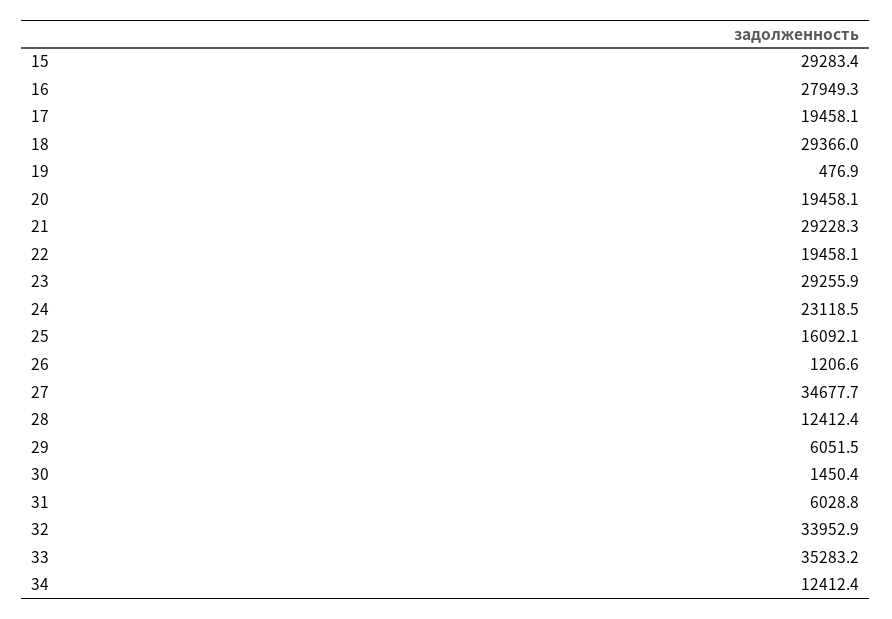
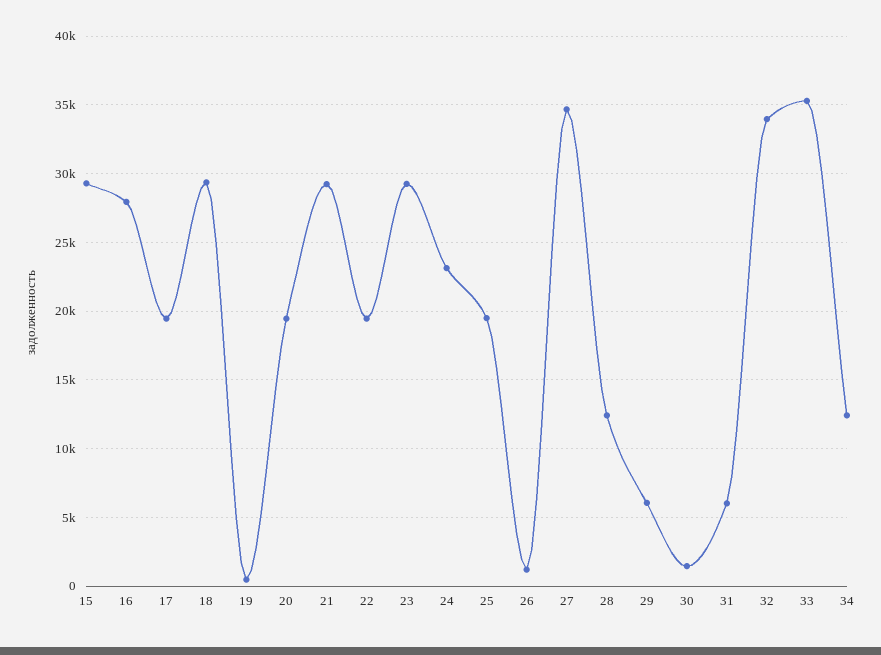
25: 16092.1 -> 19500

